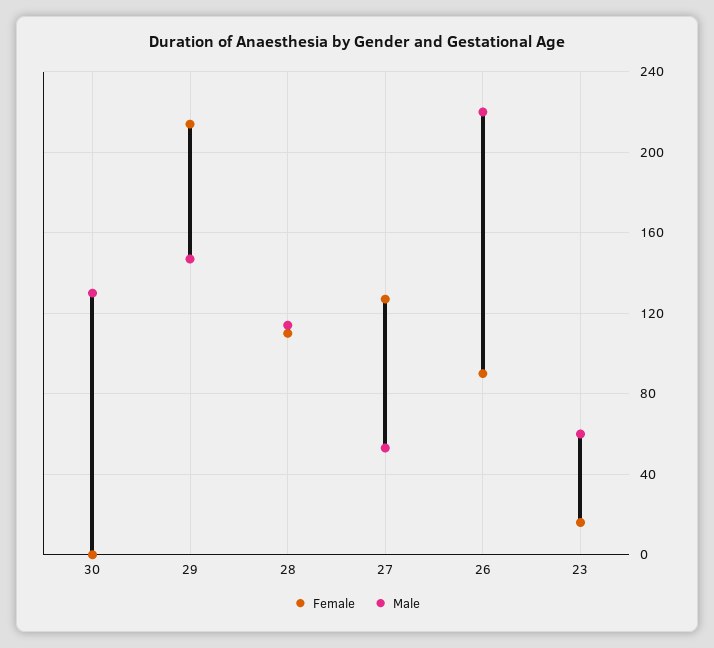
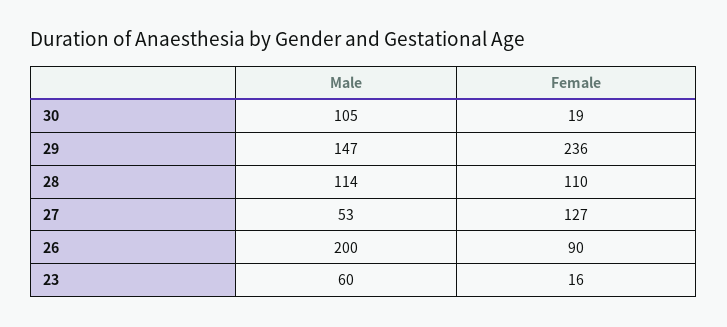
Female, 30: 0 -> 19
Male, 30: 130 -> 105
Female, 29: 215 -> 236
Male, 26: 220 -> 200

